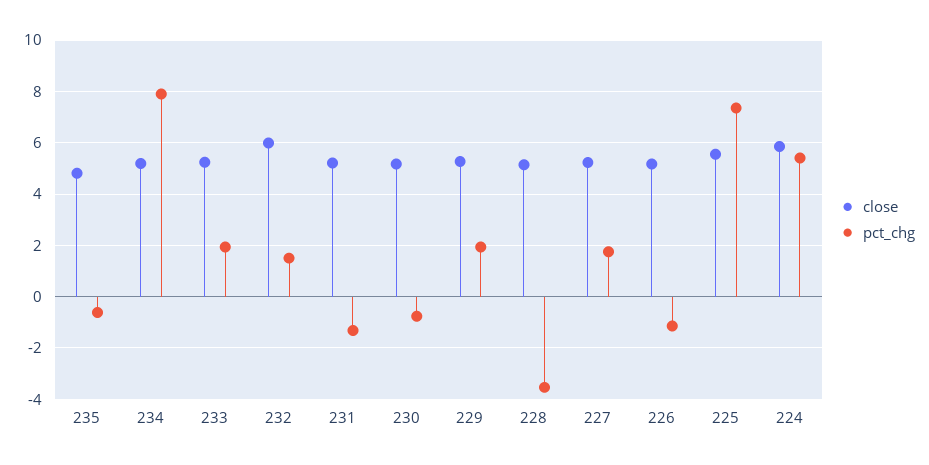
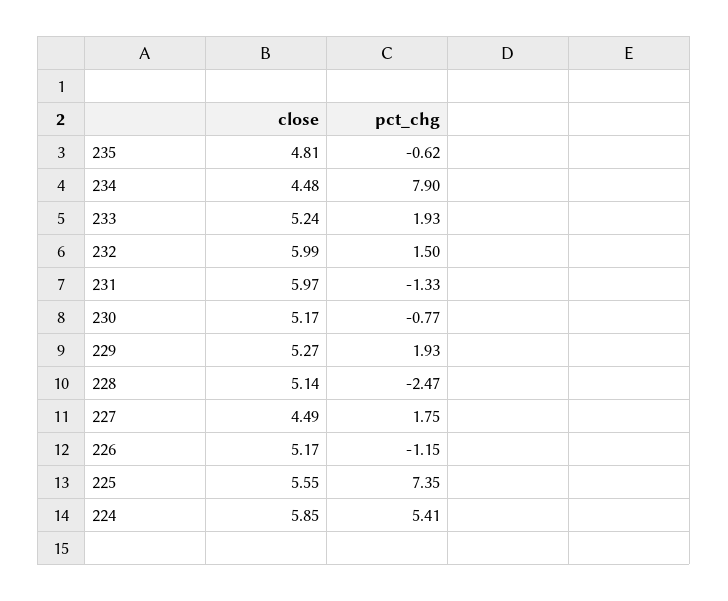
close, 234: 5.25 -> 4.48
close, 231: 5.25 -> 5.97
pct_chg, 228: -3.5 -> -2.47
close, 227: 5.25 -> 4.49

